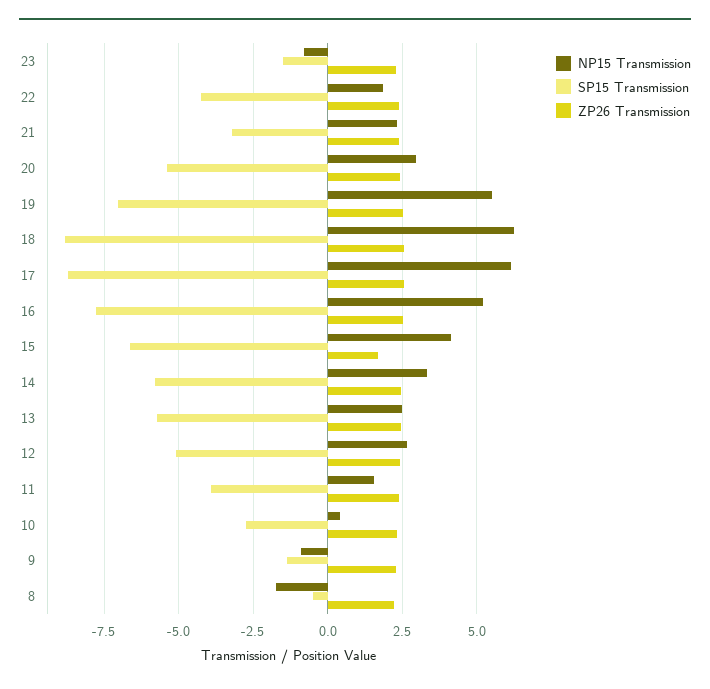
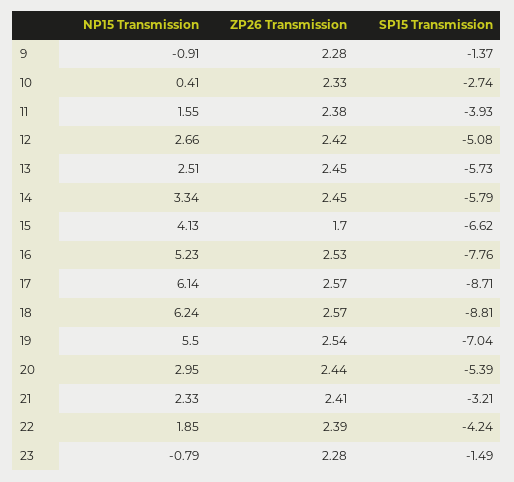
NP15 Transmission, 8: -1.75 -> none
SP15 Transmission, 8: -0.5 -> none
ZP26 Transmission, 8: 2.25 -> none

